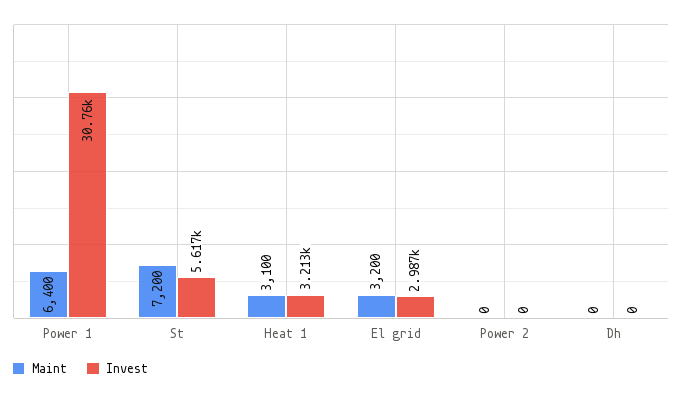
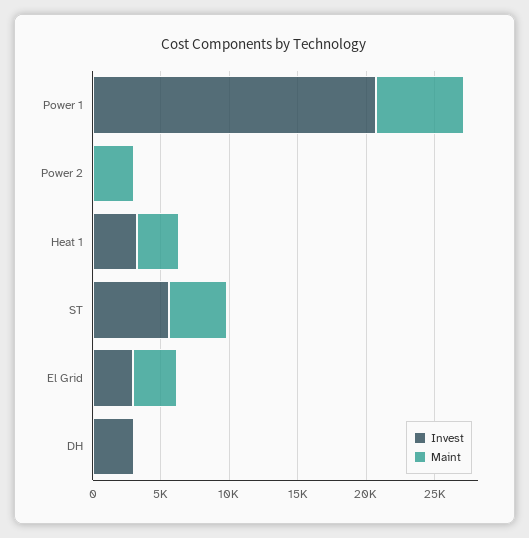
Invest, Power 1: 30760 -> 21000
Maint, St: 7200 -> 4000
Maint, Power 2: 0 -> 3000
Invest, Dh: 0 -> 3000

